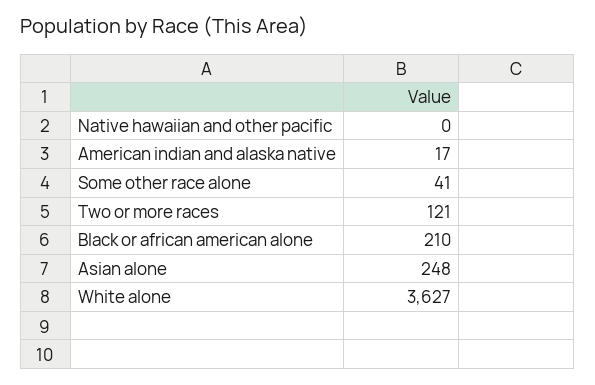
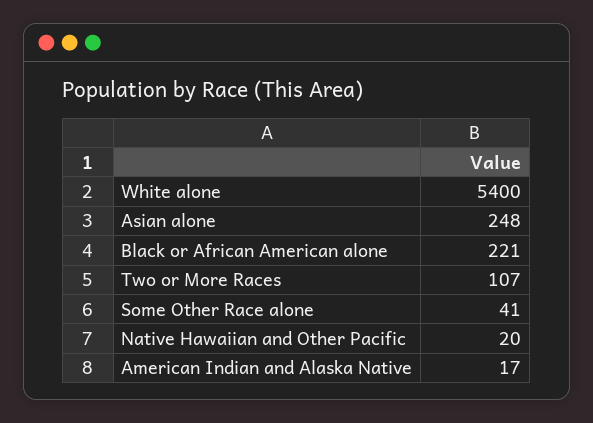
Native hawaiian and other pacific: 0 -> 20
Two or more races: 121 -> 107
Black or african american alone: 210 -> 221
White alone: 3627 -> 5400

